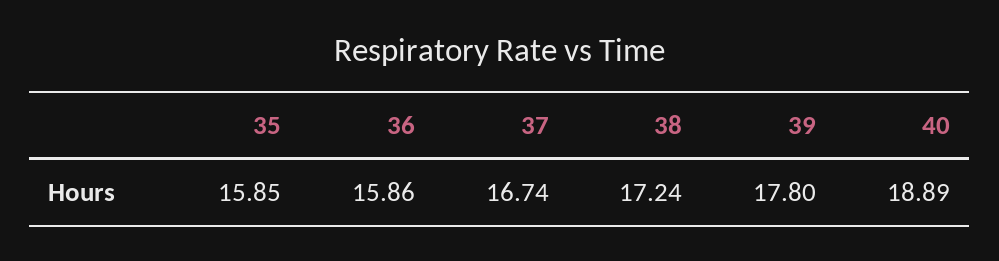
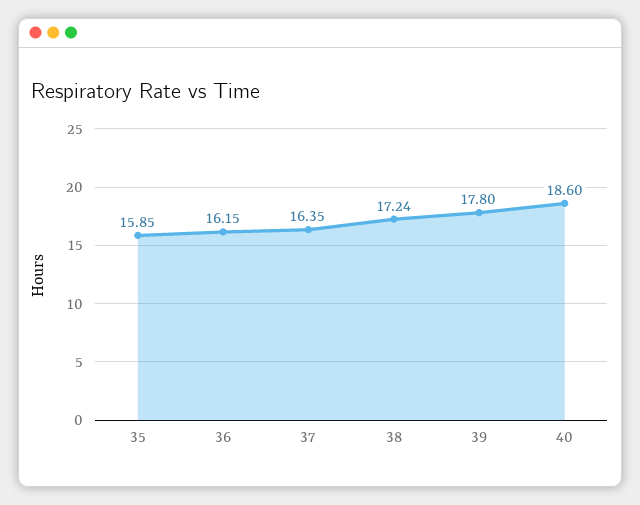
36: 15.86 -> 16.15
37: 16.74 -> 16.35
40: 18.89 -> 18.6

